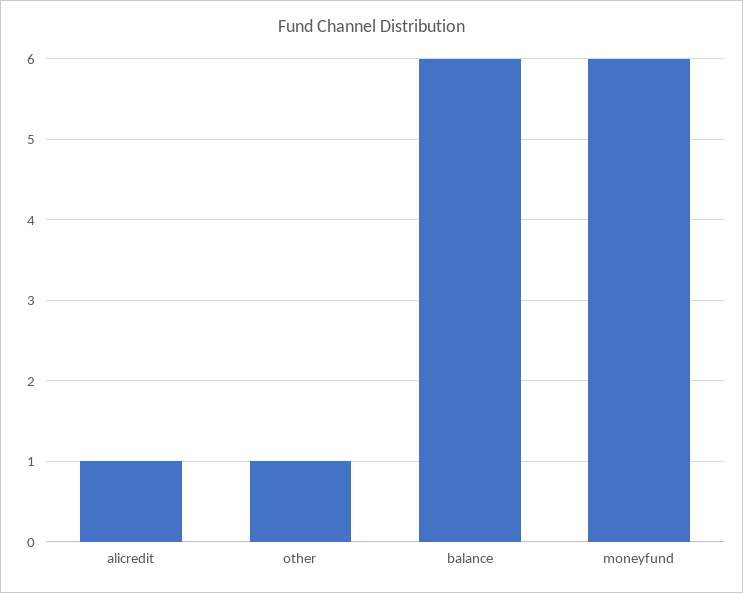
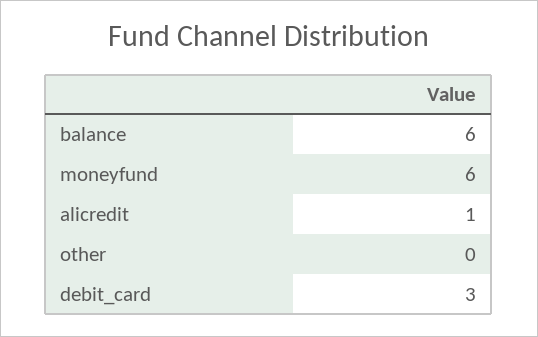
other: 1 -> 0
debit_card: none -> 3

